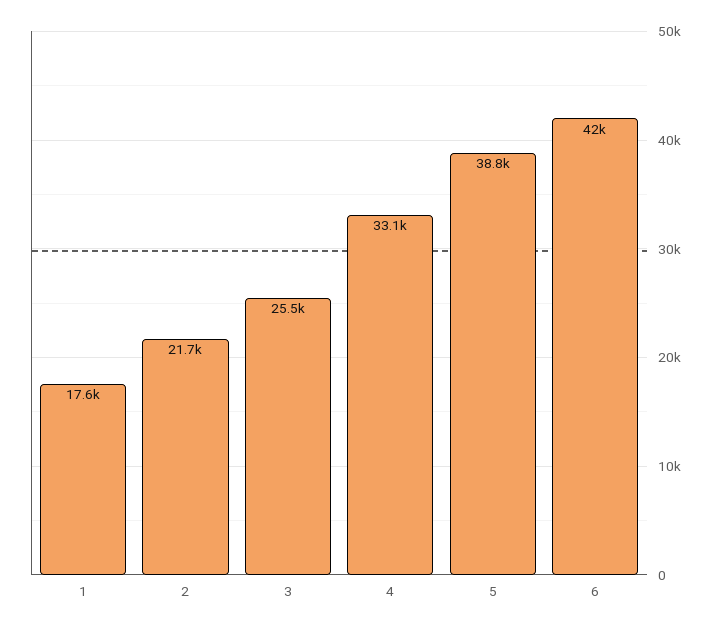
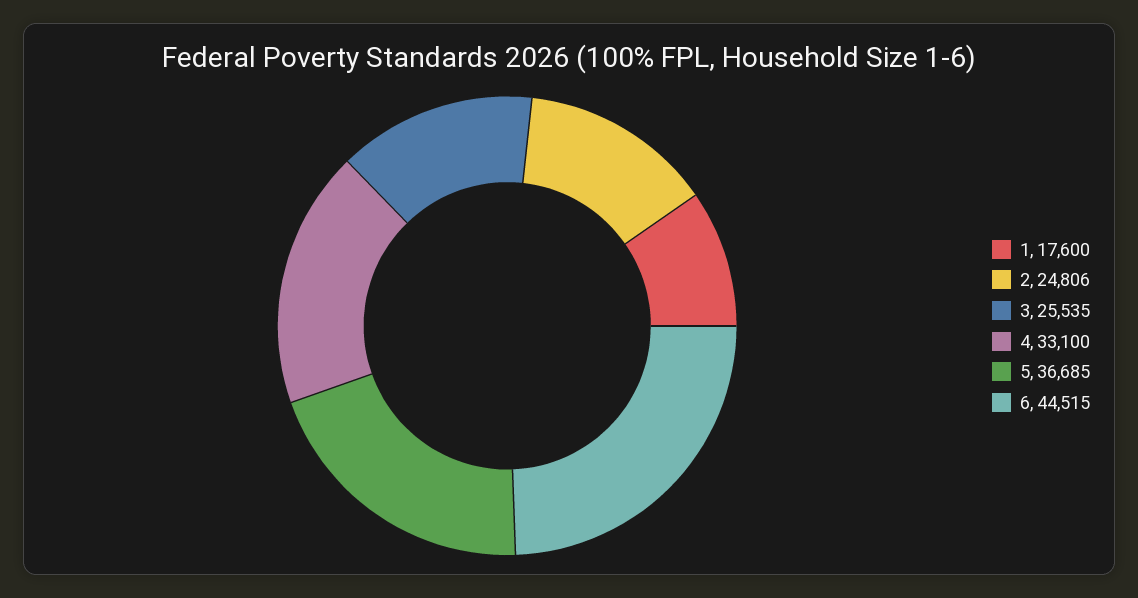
2: 21700 -> 24806
5: 38800 -> 36685
6: 42000 -> 44515

